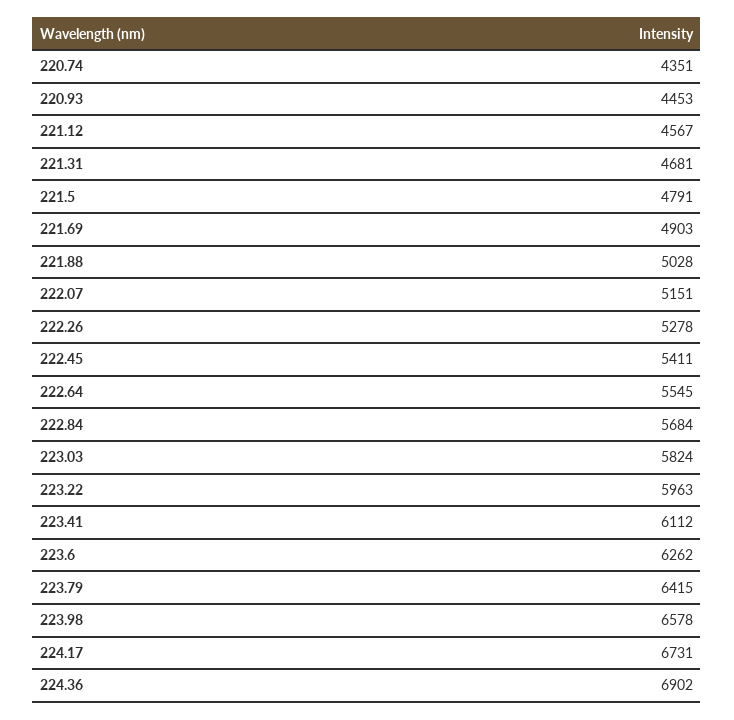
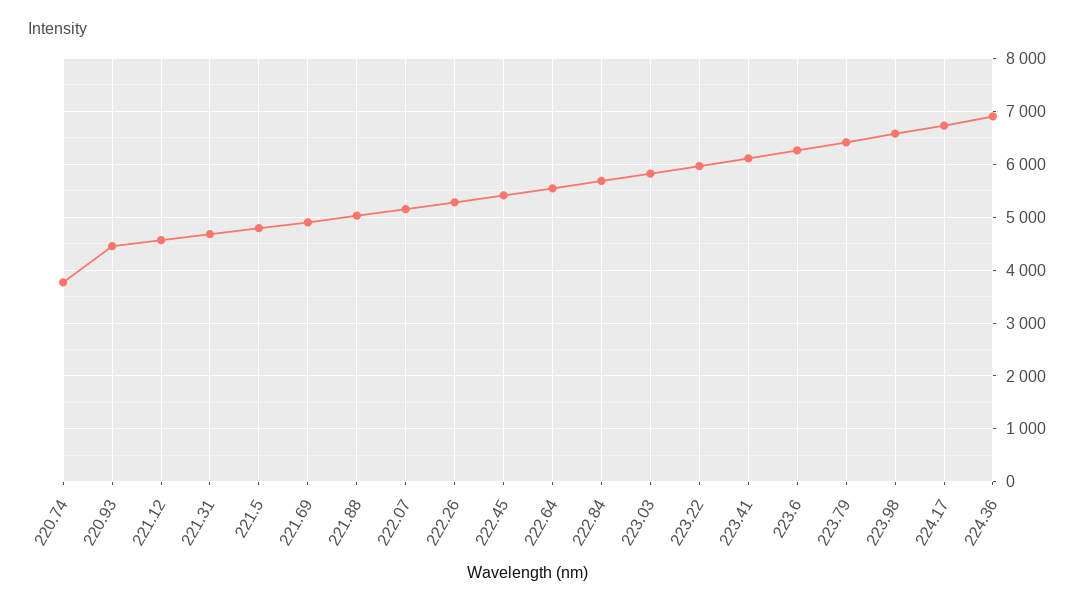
220.74: 4351 -> 3800

